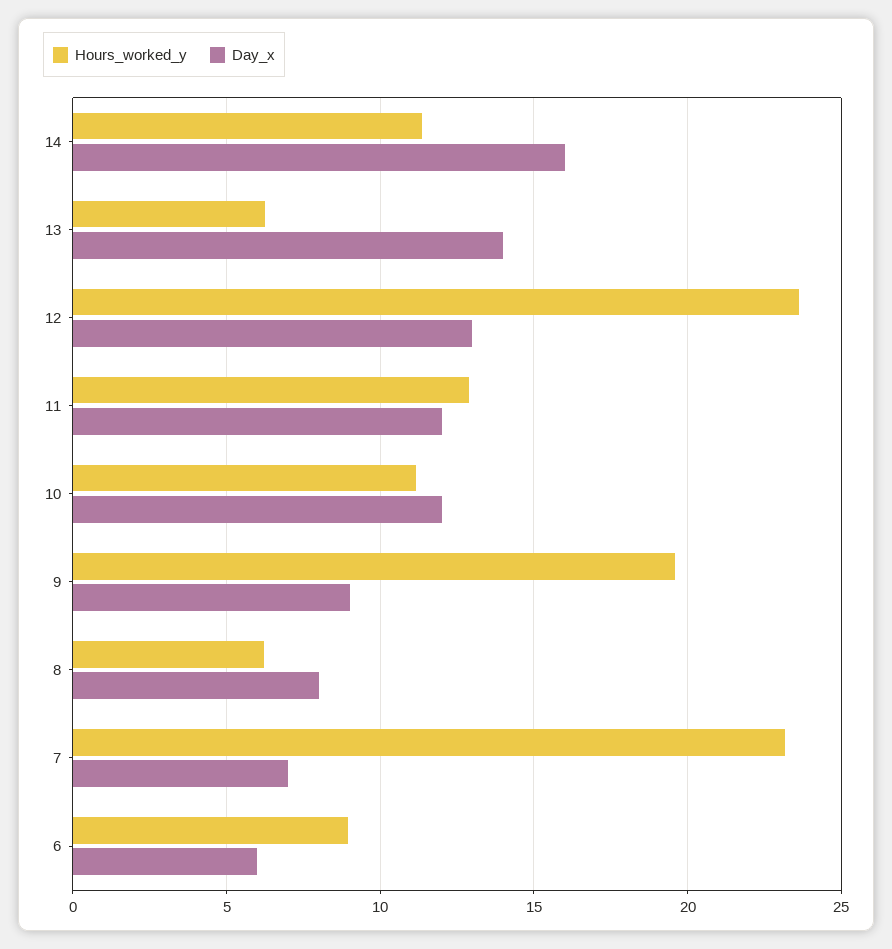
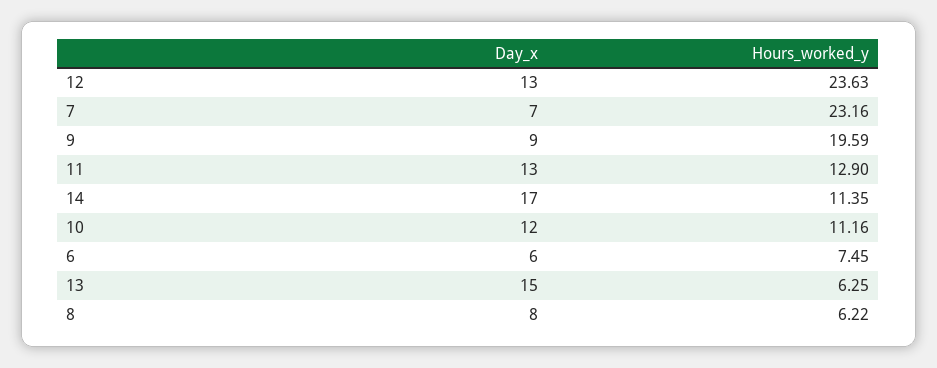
Day_x, 14: 16 -> 17
Day_x, 13: 14 -> 15
Day_x, 11: 12 -> 13
Hours_worked_y, 6: 9 -> 7.45

